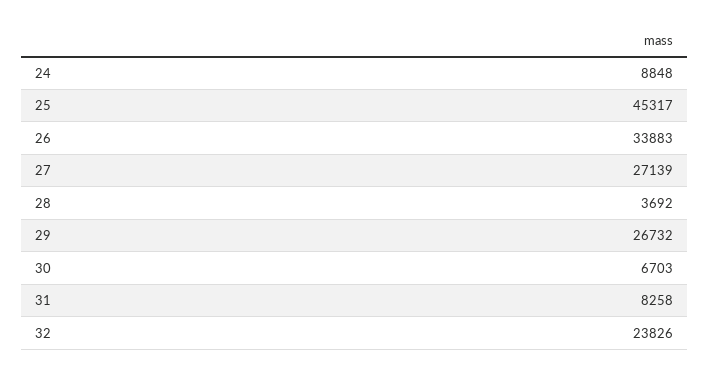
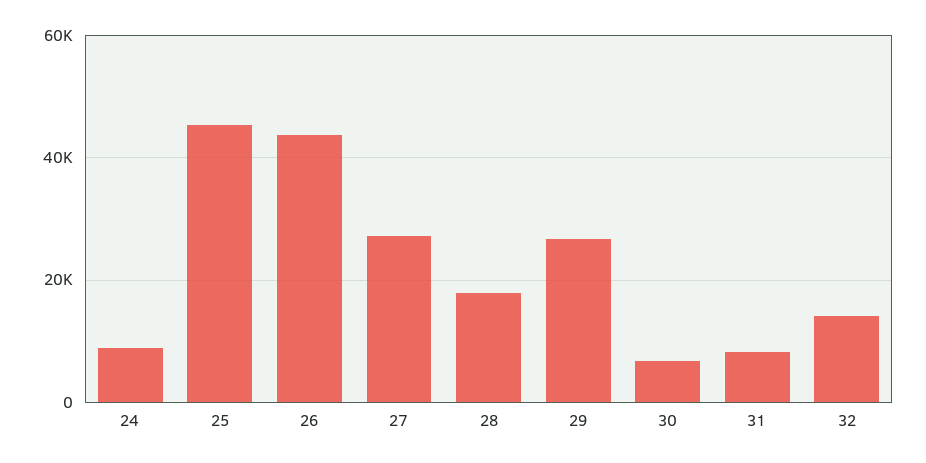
26: 33883 -> 44000
28: 3692 -> 18000
32: 23826 -> 14000

